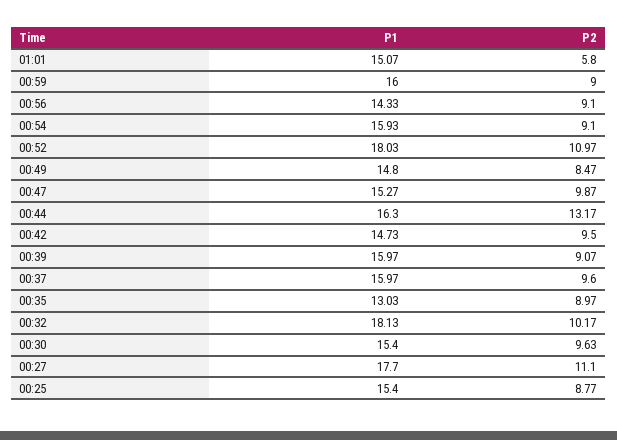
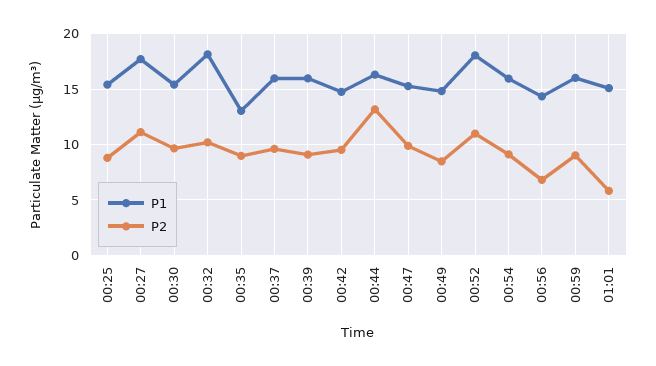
P2, 00:56: 9.1 -> 7

